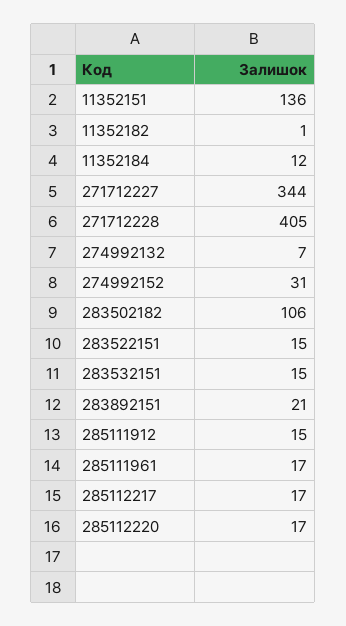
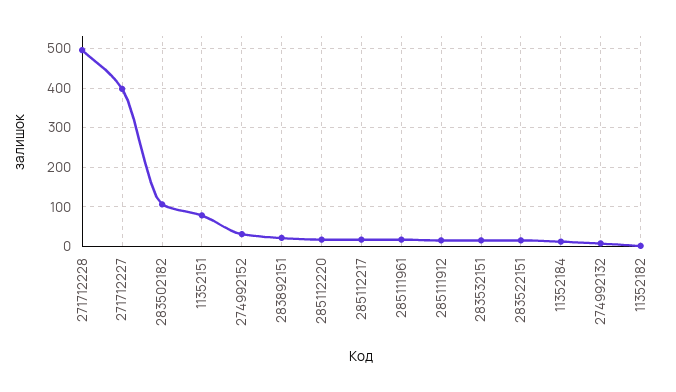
11352151: 136 -> 80
271712227: 344 -> 400
271712228: 405 -> 500

